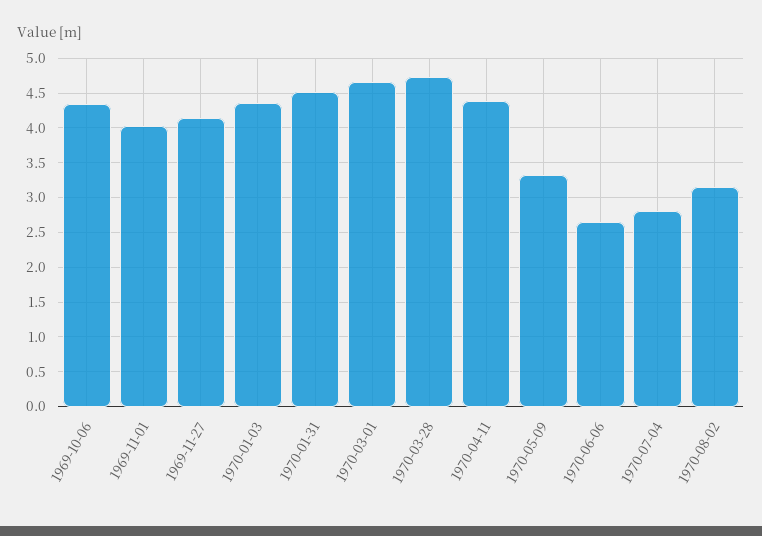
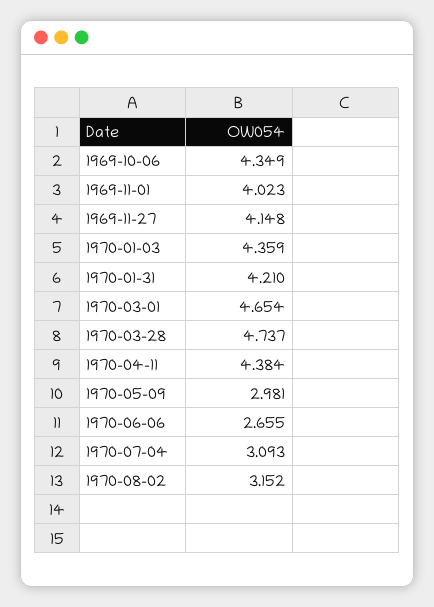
1970-01-31: 4.5 -> 4.21
1970-05-09: 3.3 -> 2.981
1970-07-04: 2.8 -> 3.093

